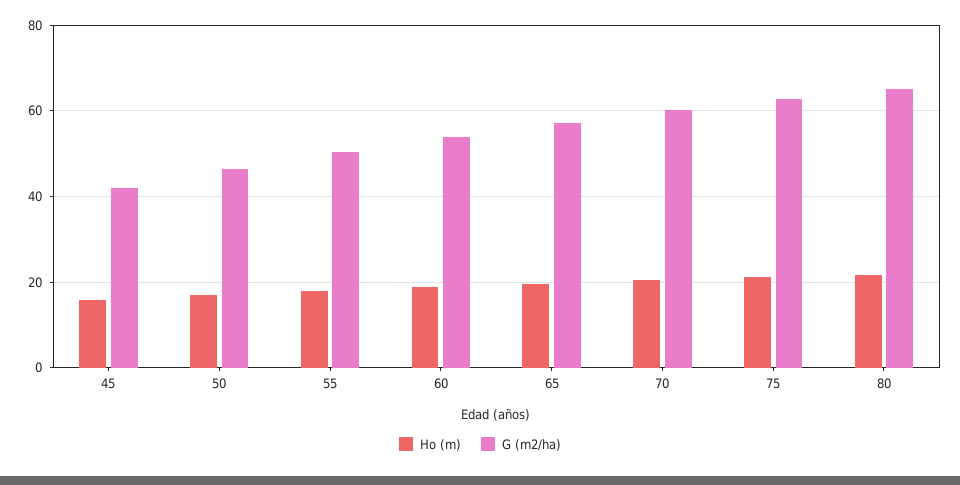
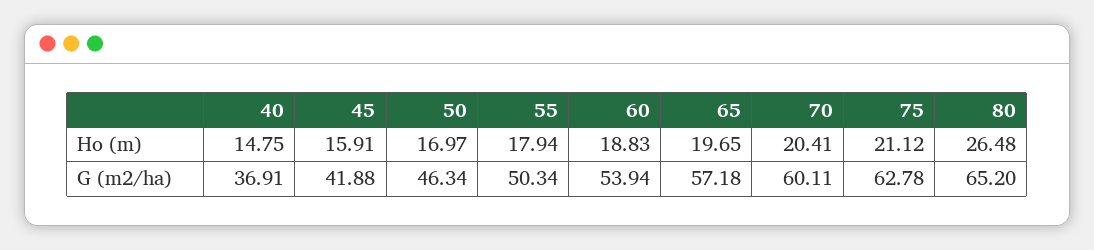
Ho (m), 80: 22 -> 26.48
Ho (m), 40: none -> 14.75
G (m2/ha), 40: none -> 36.91

